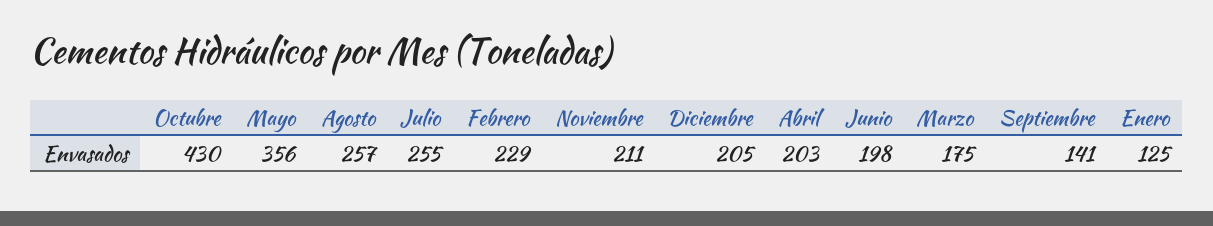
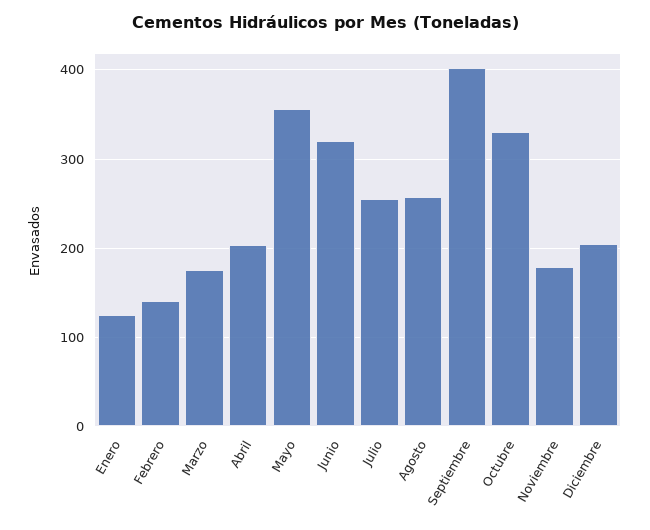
Octubre: 430 -> 330
Febrero: 229 -> 140
Noviembre: 211 -> 180
Junio: 198 -> 320
Septiembre: 141 -> 400

